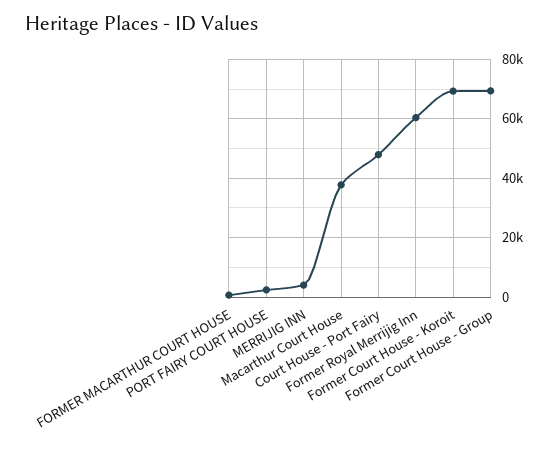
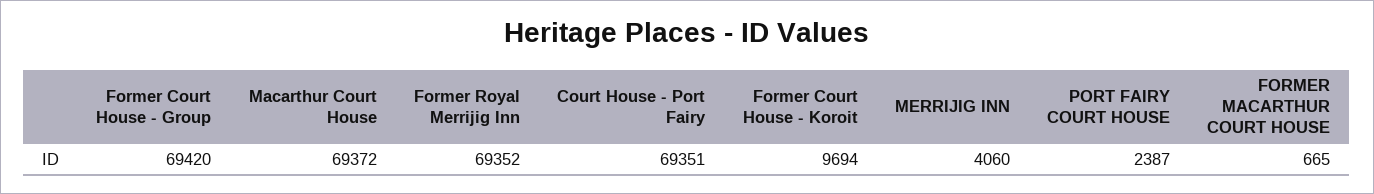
Macarthur Court House: 37500 -> 69372
Court House - Port Fairy: 47500 -> 69351
Former Royal Merrijig Inn: 60000 -> 69352
Former Court House - Koroit: 70000 -> 9694

